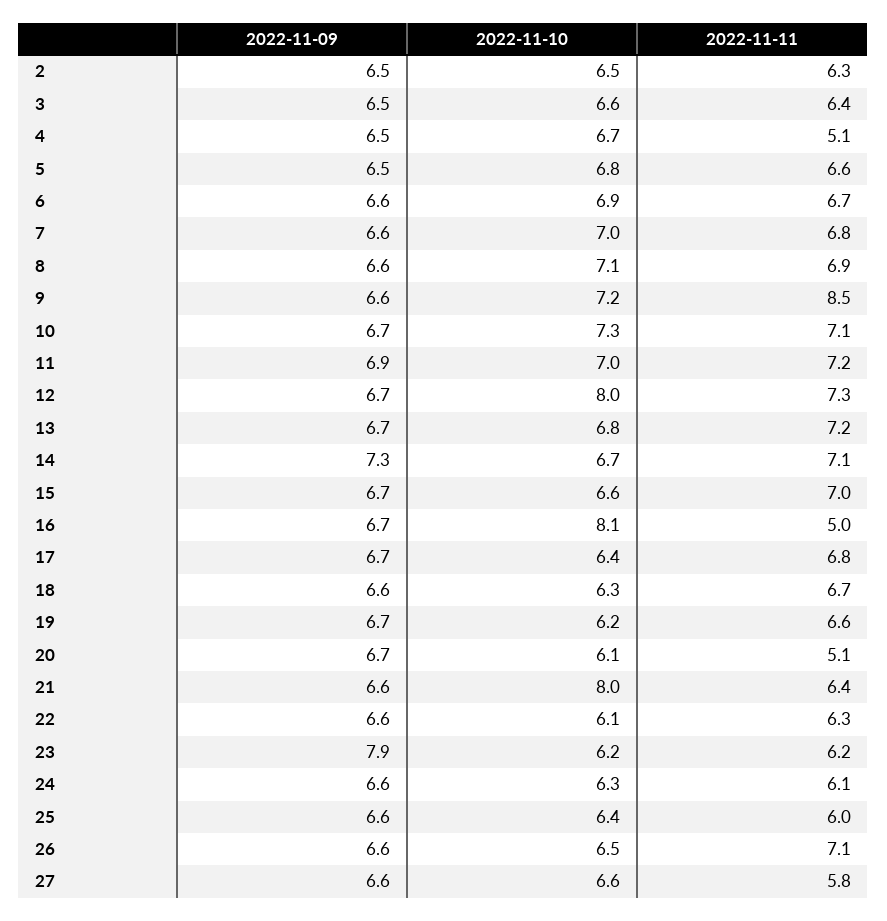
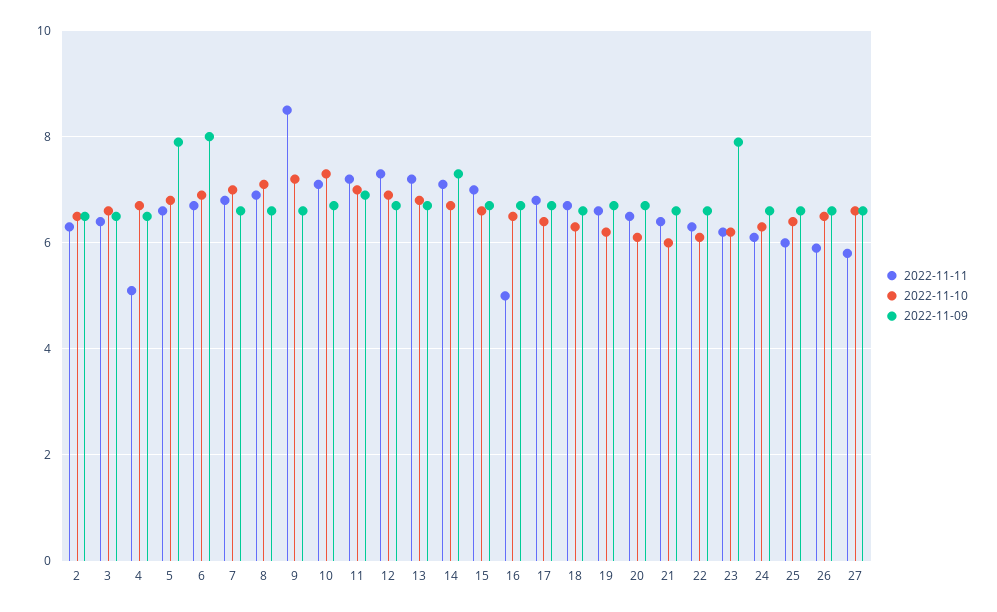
2022-11-09, 5: 6.5 -> 8
2022-11-09, 6: 6.6 -> 8
2022-11-10, 12: 8 -> 7
2022-11-10, 16: 8.1 -> 6.5
2022-11-11, 20: 5.1 -> 6.5
2022-11-10, 21: 8 -> 6
2022-11-11, 26: 7.1 -> 6

